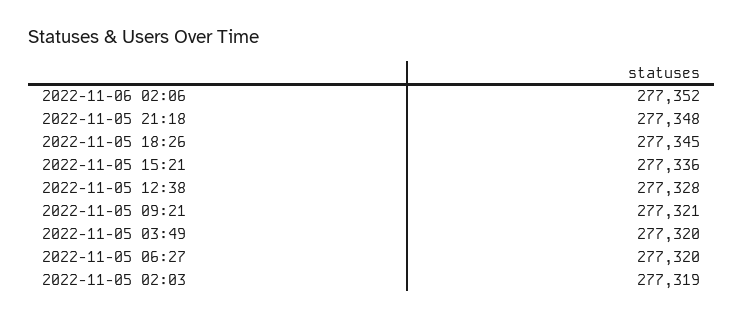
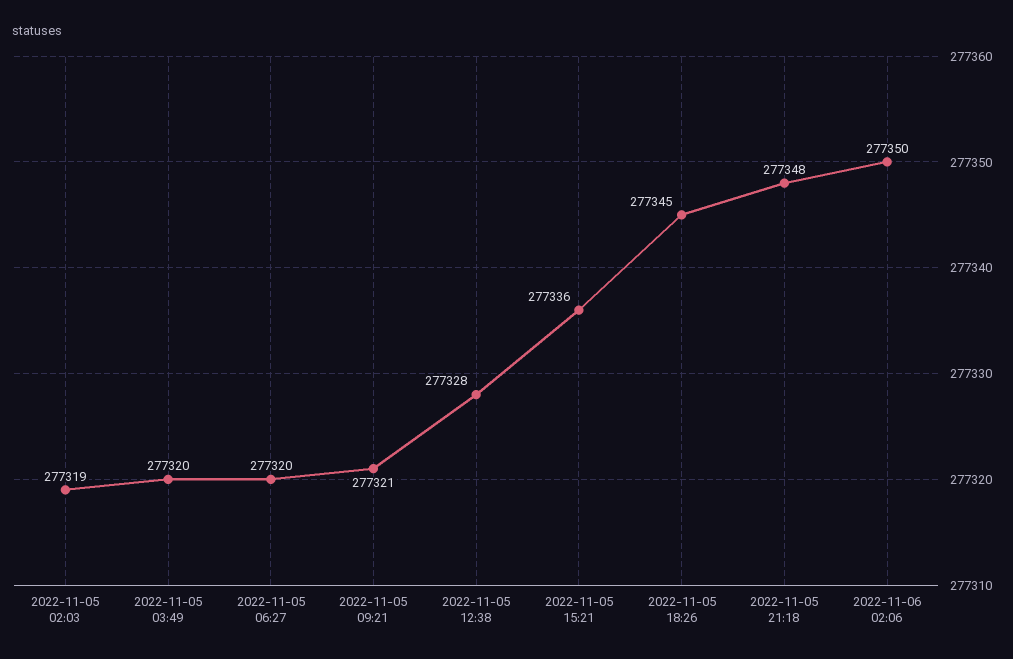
2022-11-06 02:06: 277352 -> 277350

